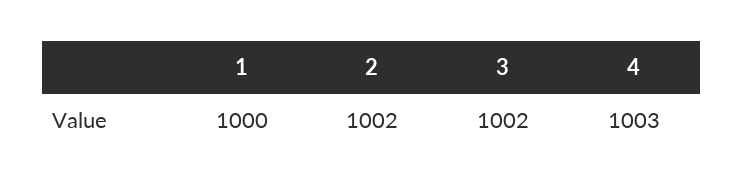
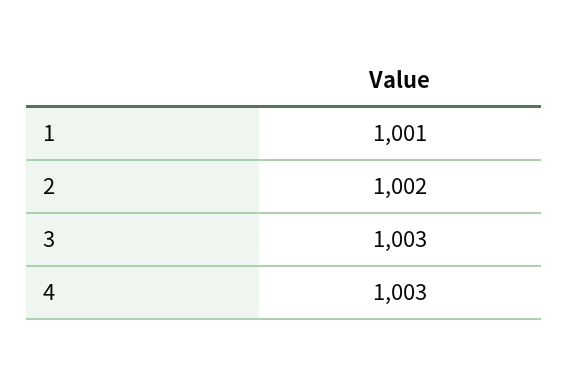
1: 1000 -> 1001
3: 1002 -> 1003

